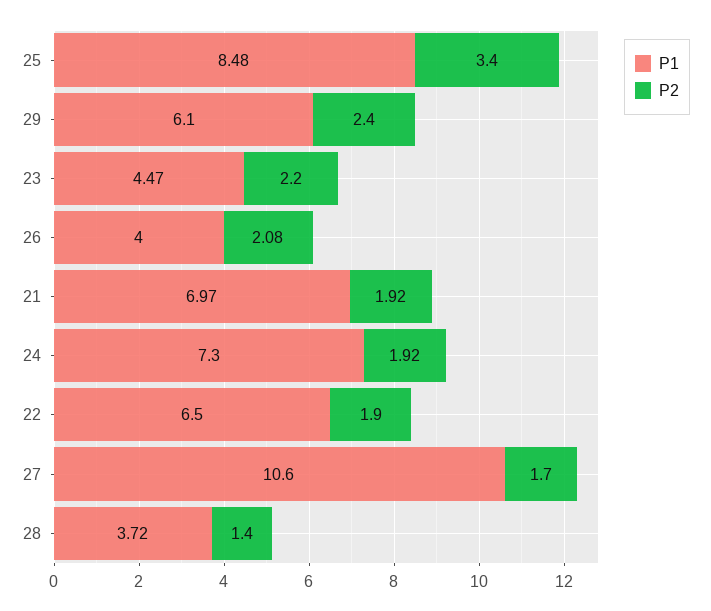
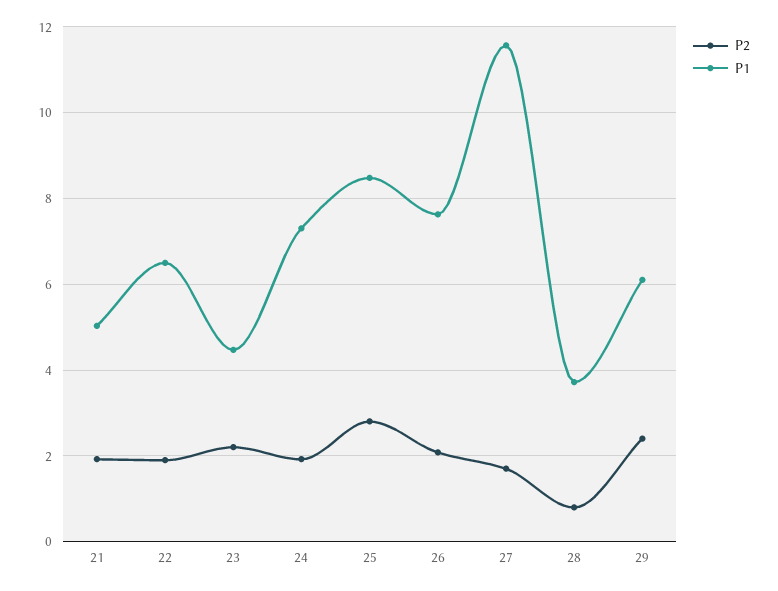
P2, 25: 3.4 -> 2.8
P1, 26: 4 -> 7.6
P1, 21: 6.97 -> 5
P1, 27: 10.6 -> 11.6
P2, 28: 1.4 -> 0.8

